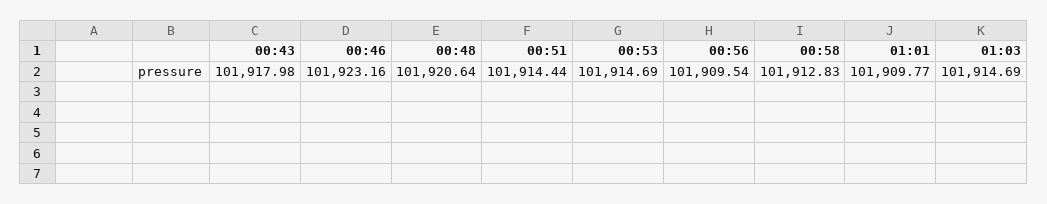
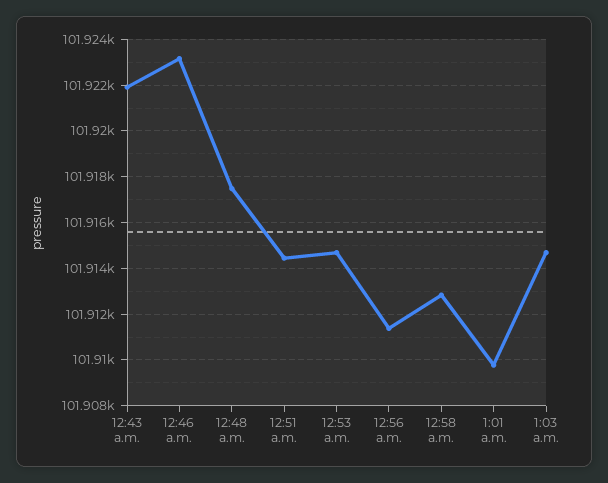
00:43: 101917.98 -> 101922
00:48: 101920.64 -> 101917.5
00:56: 101909.54 -> 101911.5

